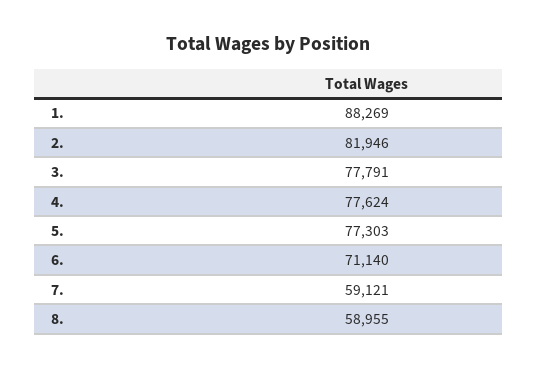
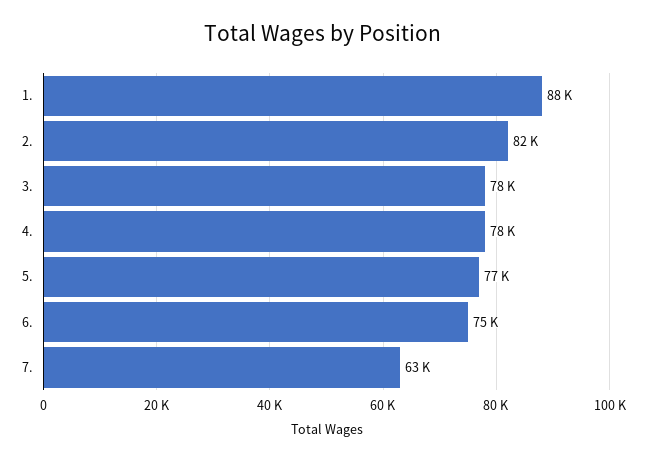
6.: 71140 -> 75000
7.: 59121 -> 63000
8.: 58955 -> none

